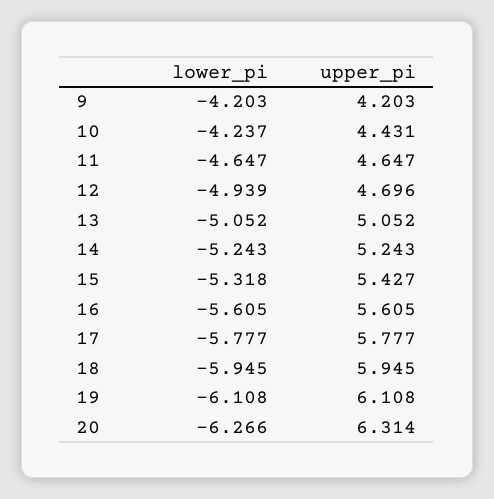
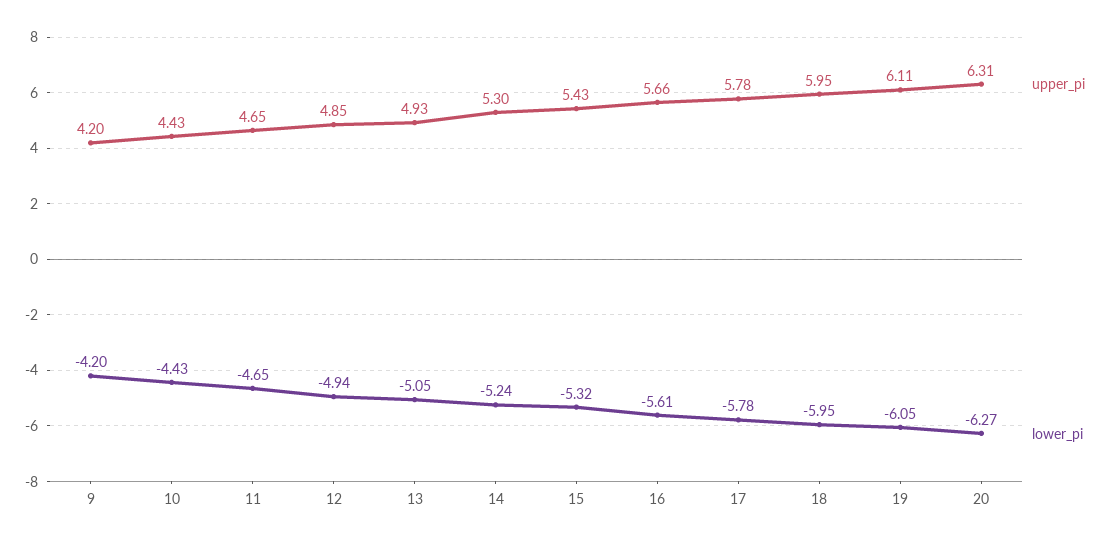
lower_pi, 10: -4.237 -> -4.43
upper_pi, 12: 4.696 -> 4.85
upper_pi, 13: 5.052 -> 4.93
upper_pi, 14: 5.243 -> 5.3
upper_pi, 16: 5.605 -> 5.66
lower_pi, 19: -6.108 -> -6.05

